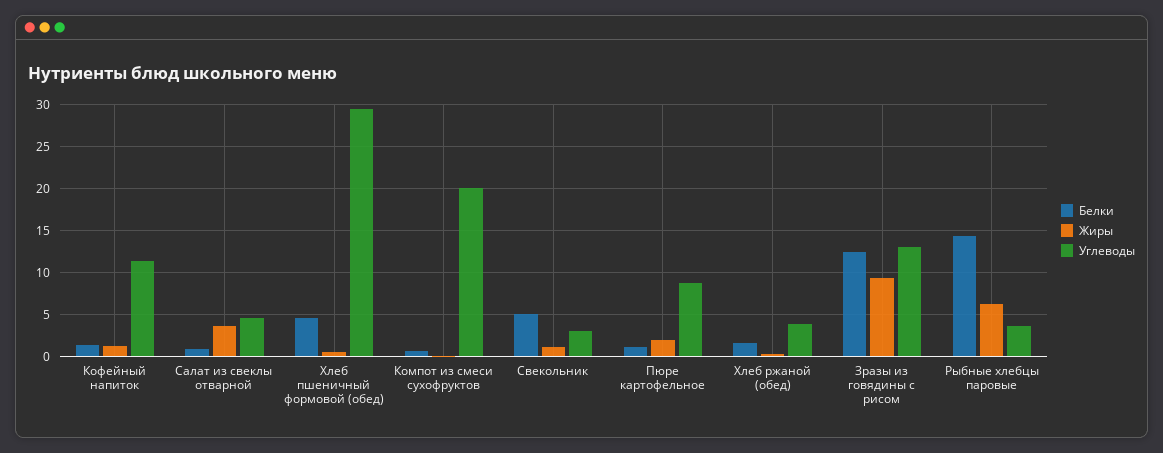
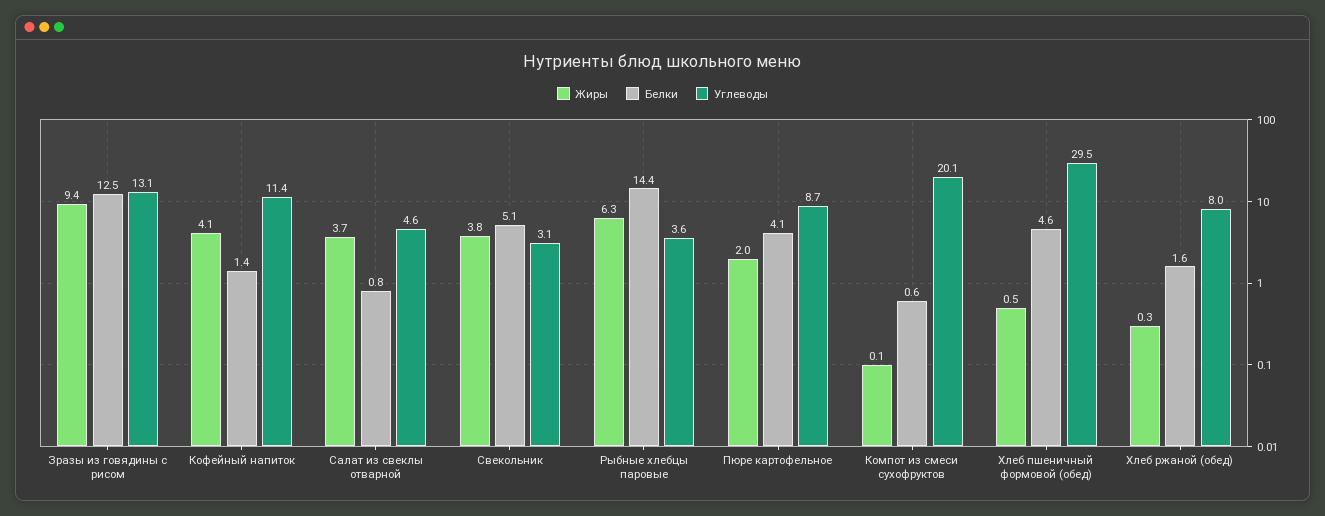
Жиры, Кофейный напиток: 1 -> 4.1
Жиры, Свекольник: 1 -> 3.8
Белки, Пюре картофельное: 1 -> 4.1
Углеводы, Хлеб ржаной (обед): 4 -> 8

